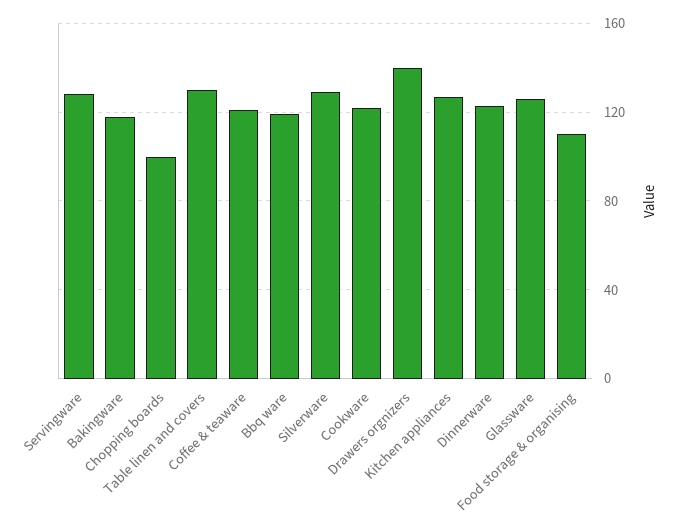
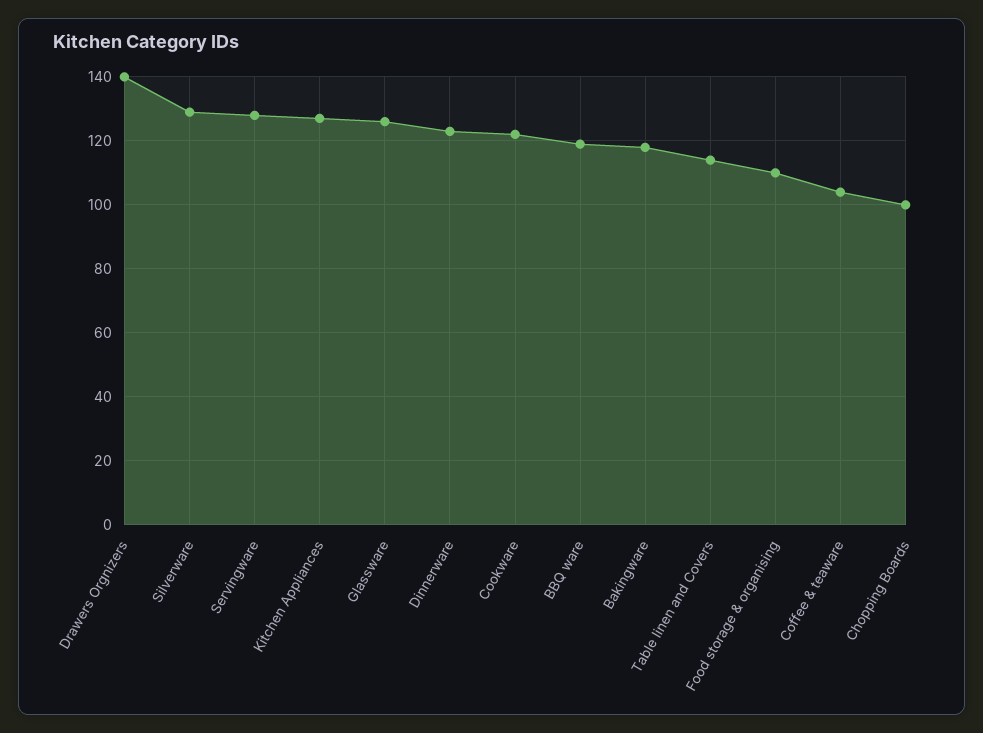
Table linen and covers: 130 -> 115
Coffee & teaware: 120 -> 105

